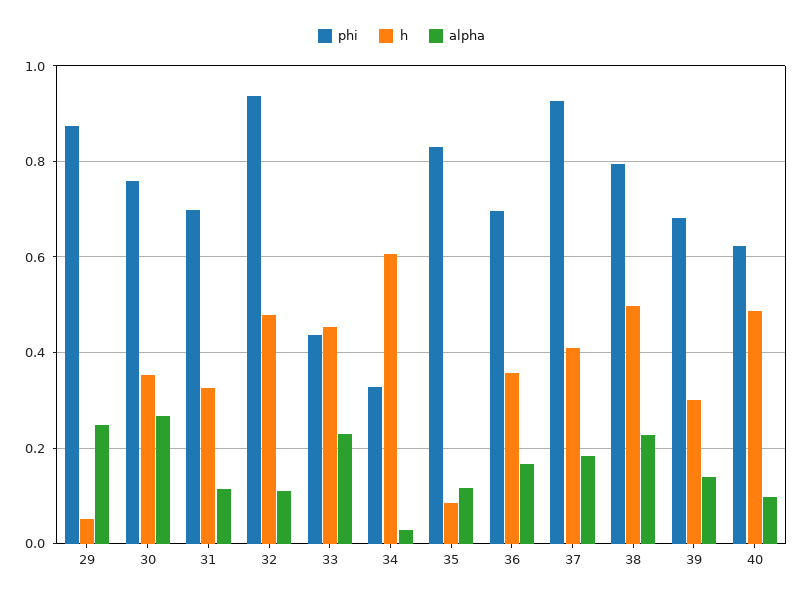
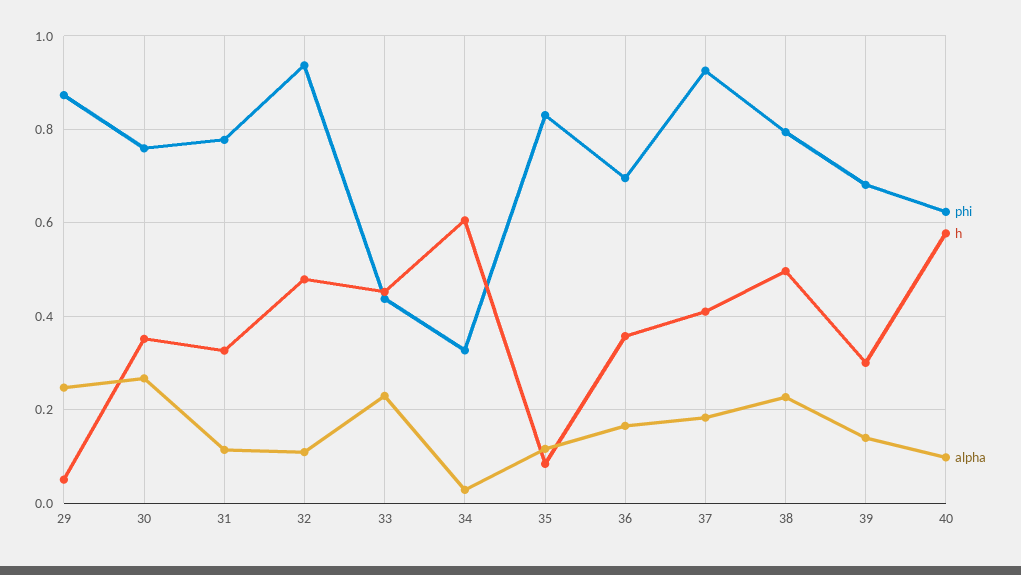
phi, 31: 0.7 -> 0.78
h, 40: 0.48 -> 0.58

